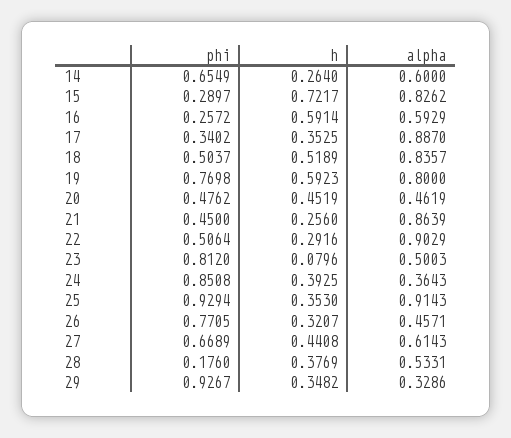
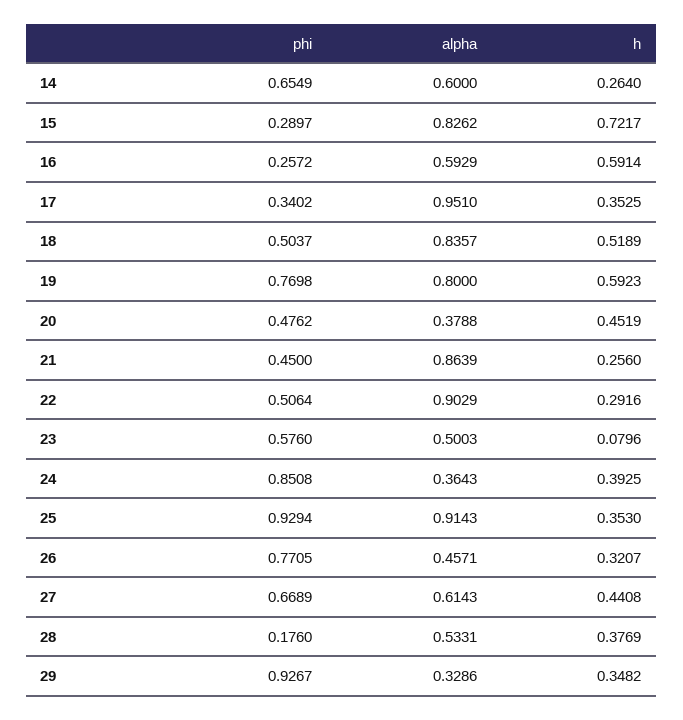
alpha, 17: 0.887 -> 0.951
alpha, 20: 0.4619 -> 0.3788
phi, 23: 0.812 -> 0.576

